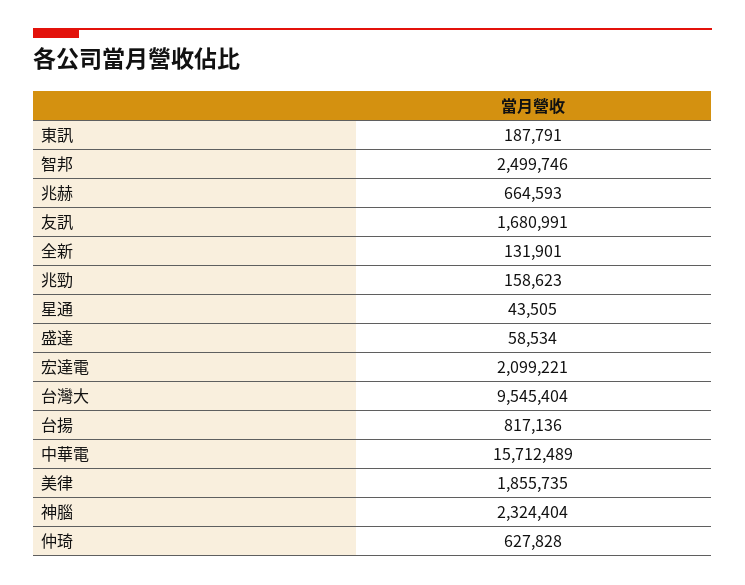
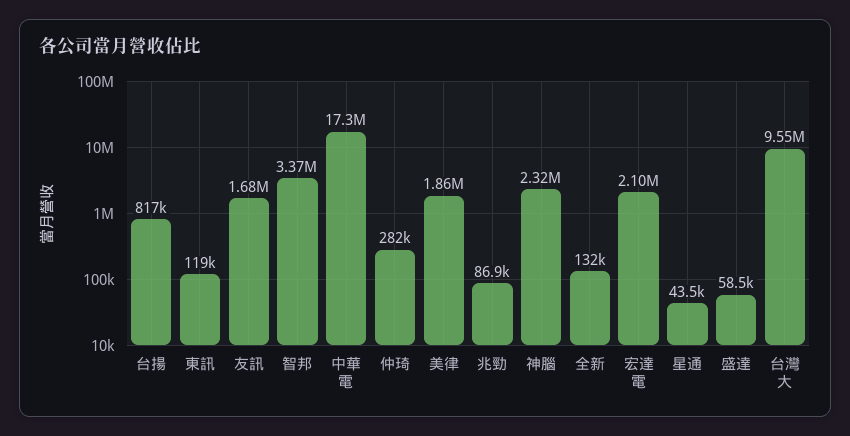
東訊: 187791 -> 119000
智邦: 2499746 -> 3370000
兆赫: 664593 -> none
兆勁: 158623 -> 86900
中華電: 15712489 -> 17300000
仲琦: 627828 -> 282000

